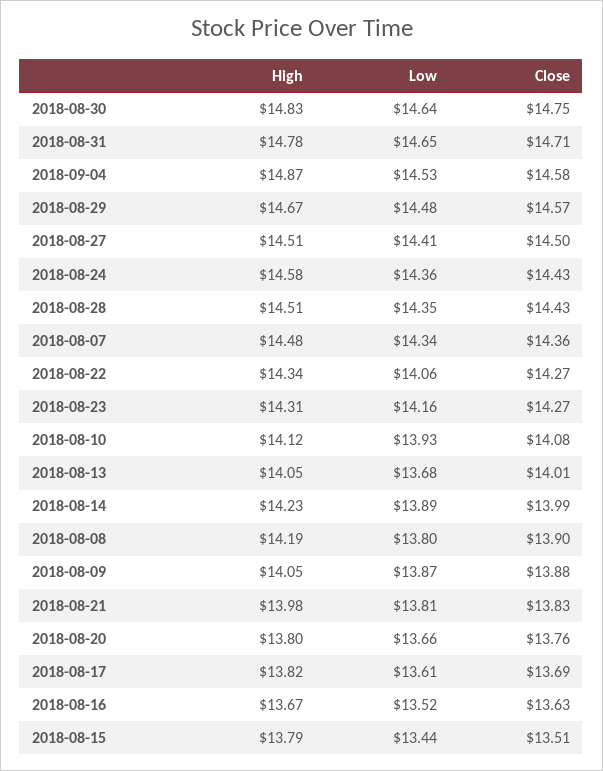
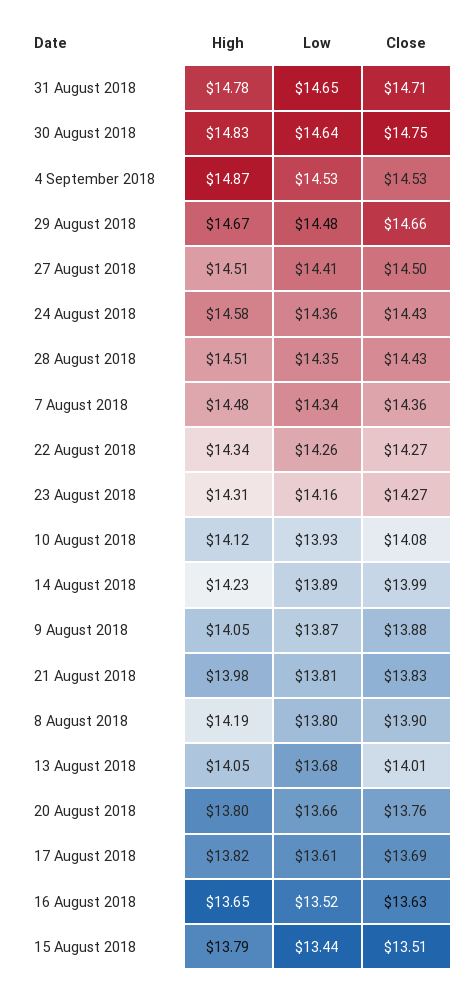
Close, 2018-09-04: 14.58 -> 14.53
Close, 2018-08-29: 14.57 -> 14.66
Low, 2018-08-22: 14.06 -> 14.26
High, 2018-08-16: 13.67 -> 13.65

